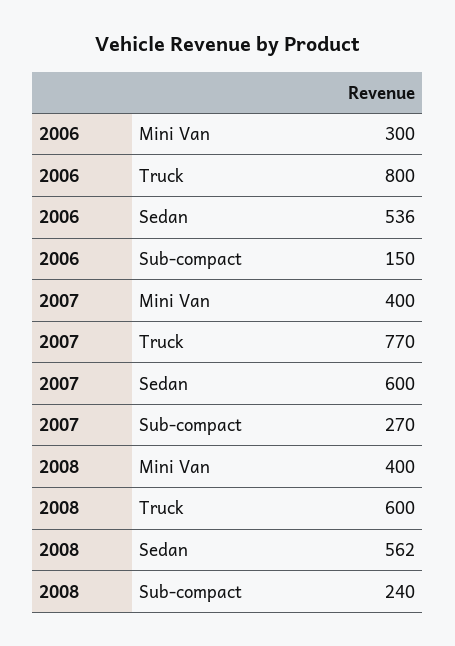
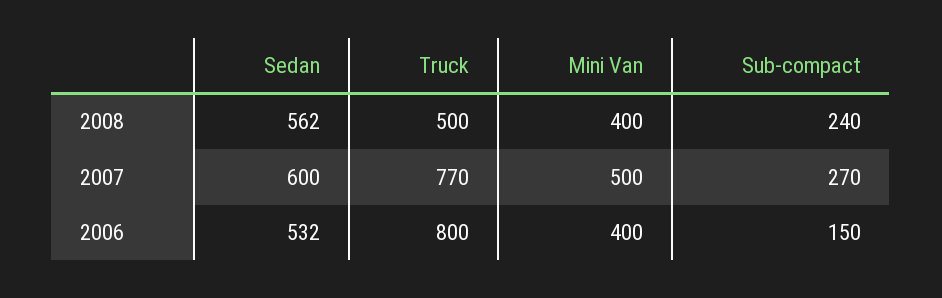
2006, Mini Van: 300 -> 400
2006, Sedan: 536 -> 532
2007, Mini Van: 400 -> 500
2008, Truck: 600 -> 500

